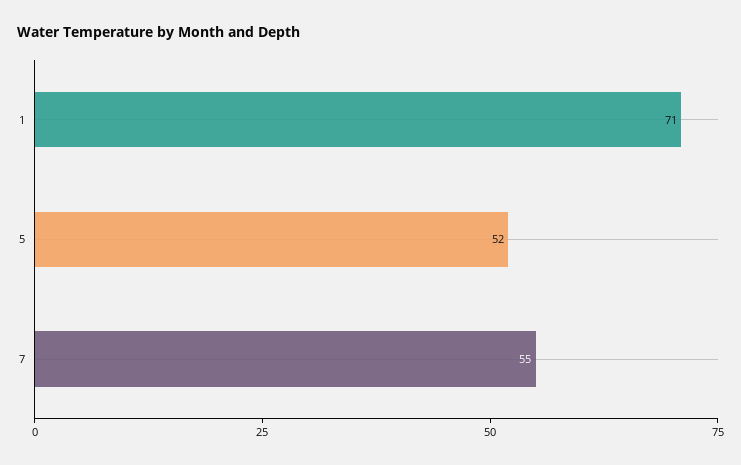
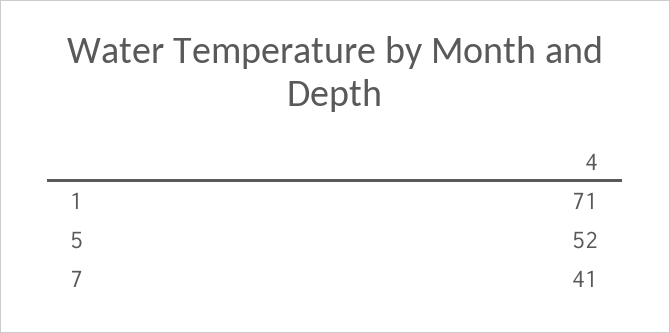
7: 55 -> 41

